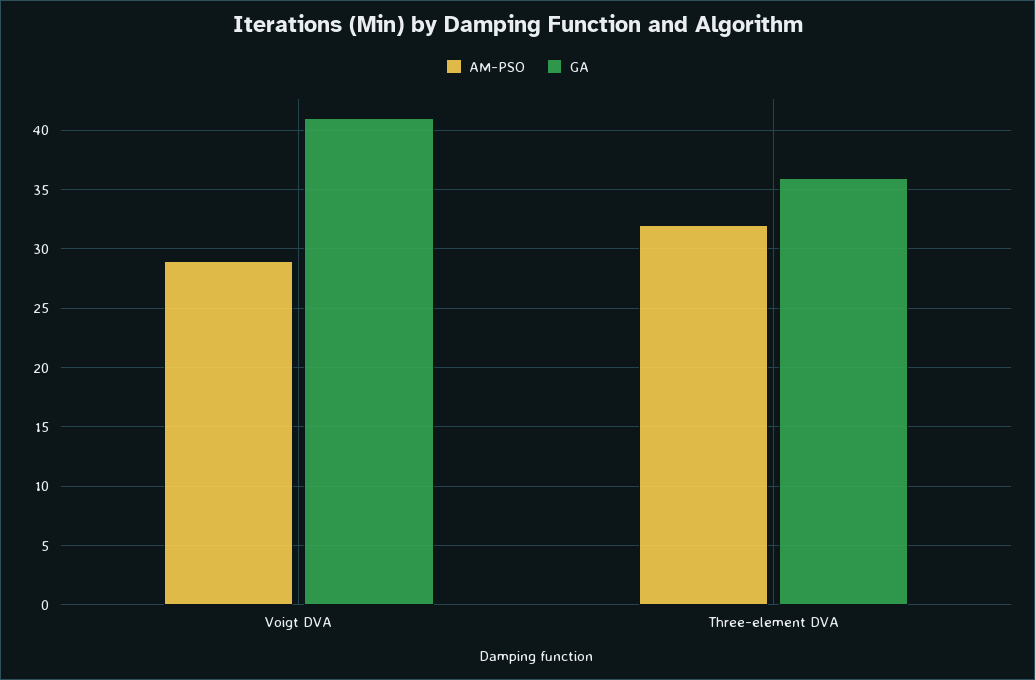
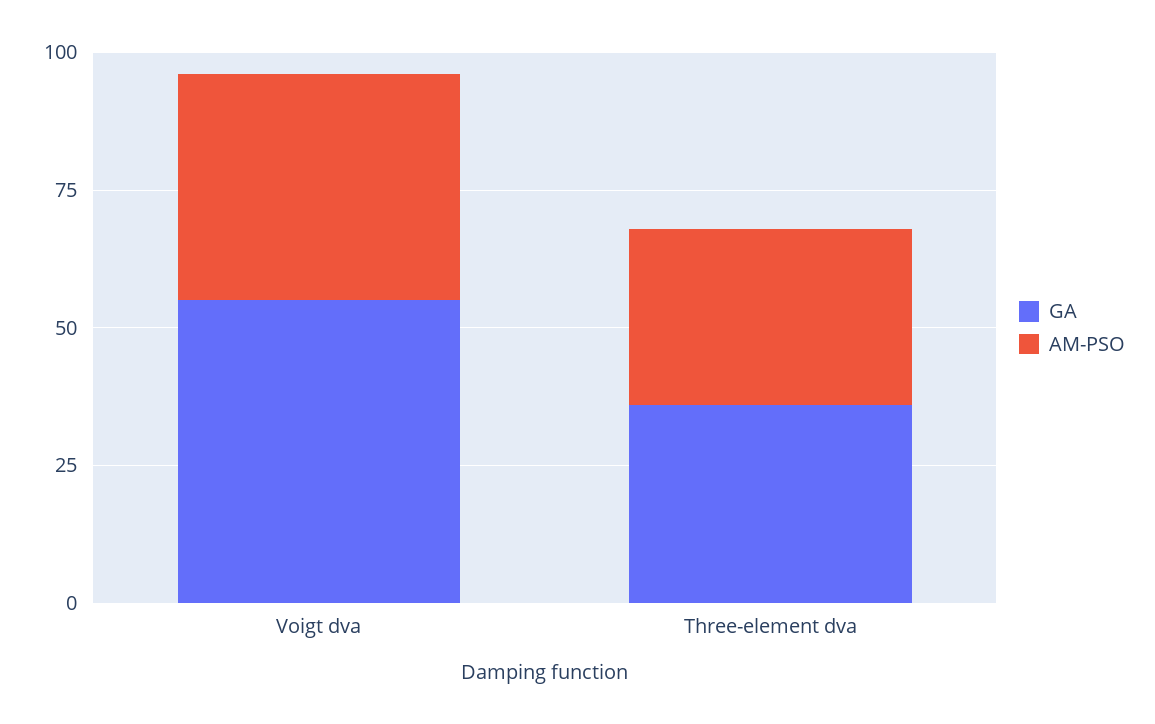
AM-PSO, Voigt DVA: 29 -> 40
GA, Voigt DVA: 41 -> 55

